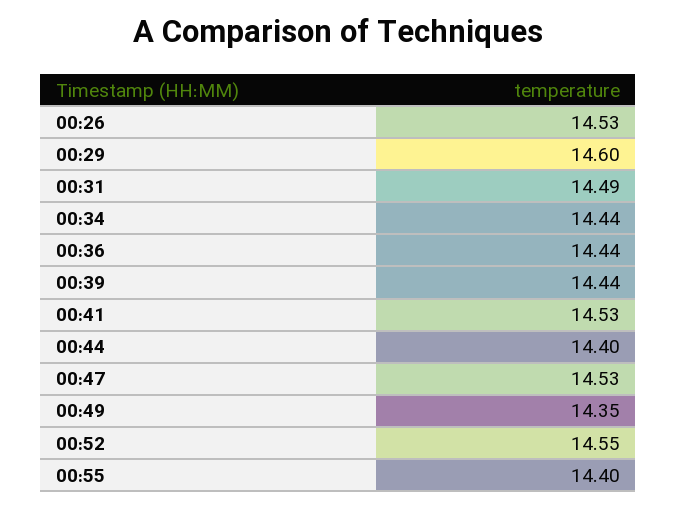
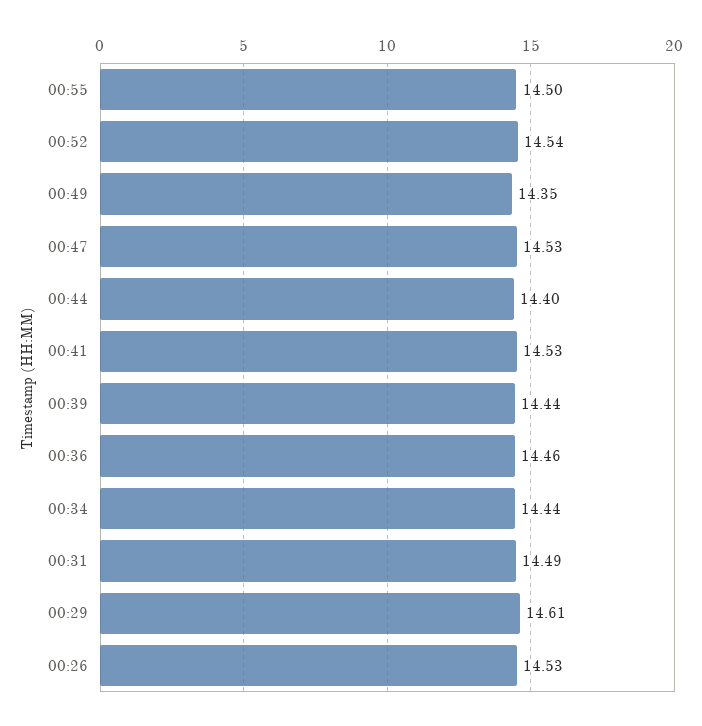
00:29: 14.6 -> 14.61
00:36: 14.44 -> 14.46
00:52: 14.55 -> 14.54
00:55: 14.4 -> 14.5

